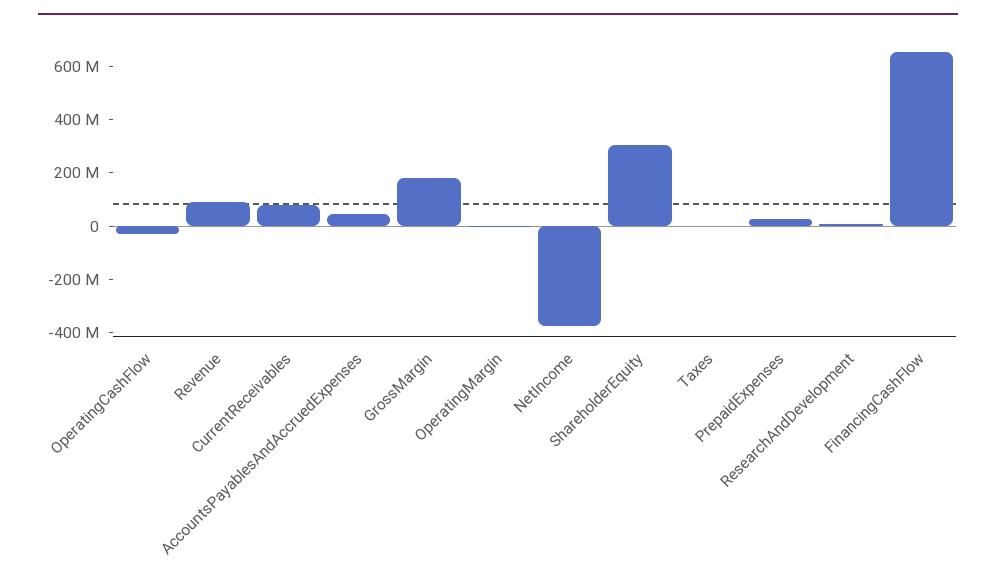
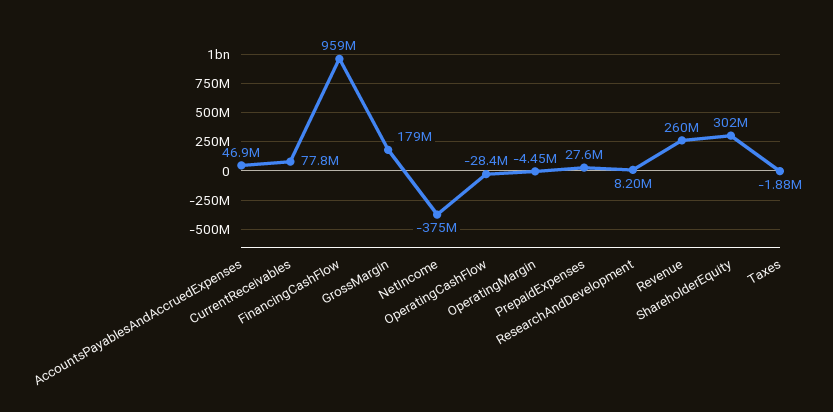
Revenue: 100000000 -> 260000000
FinancingCashFlow: 650000000 -> 959000000

